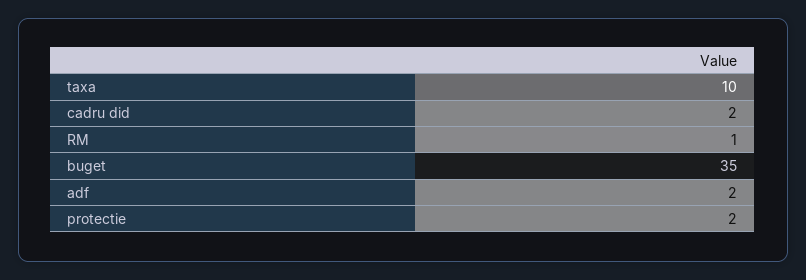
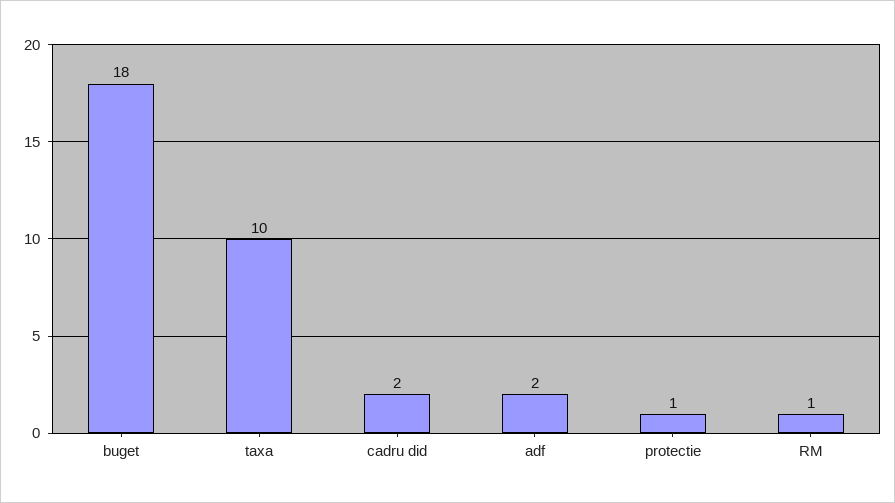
buget: 35 -> 18
protectie: 2 -> 1

